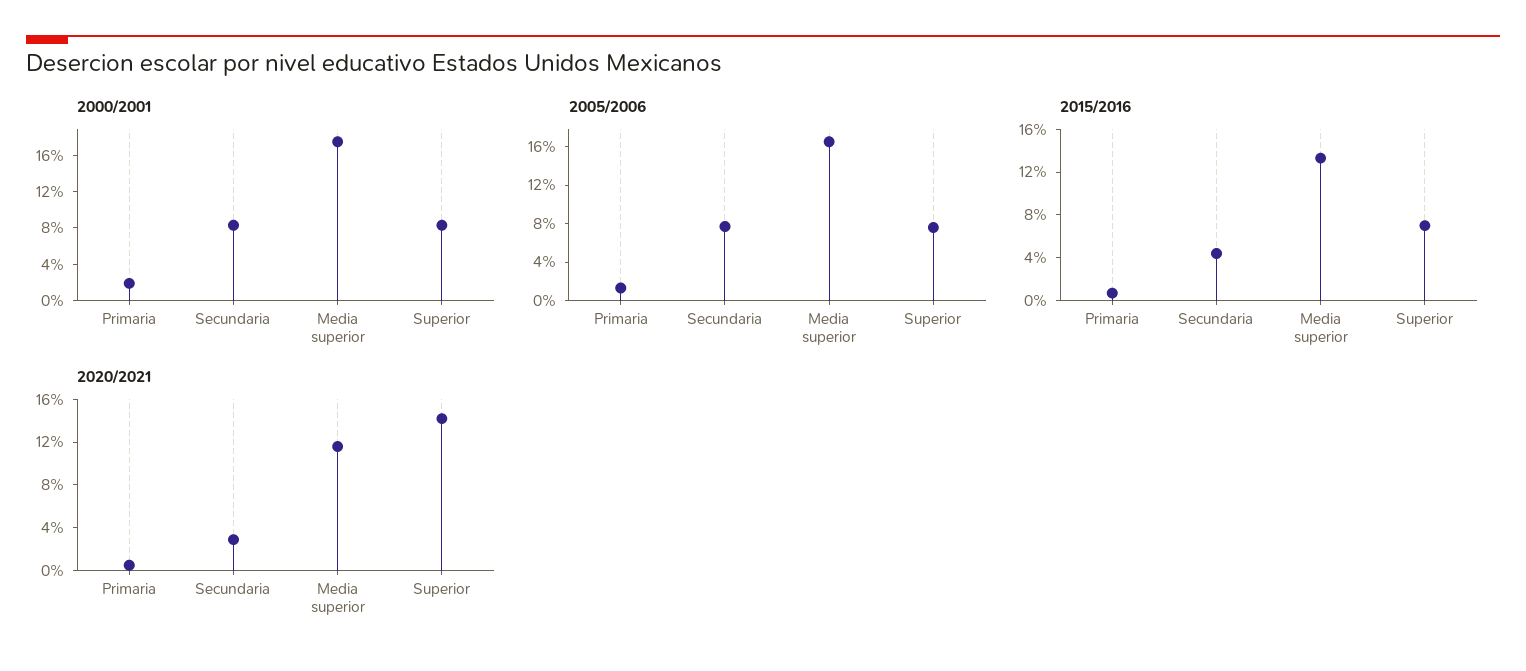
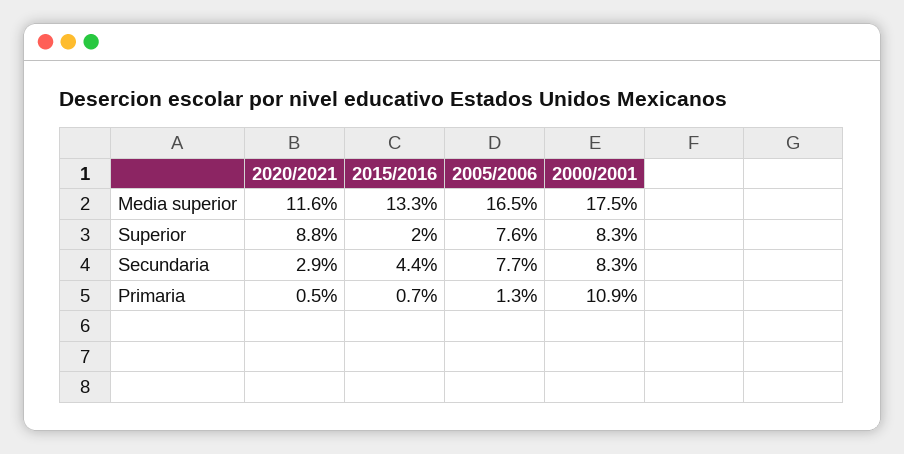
2000/2001, Primaria: 2 -> 10.9
2015/2016, Superior: 7 -> 2
2020/2021, Superior: 14 -> 8.8

